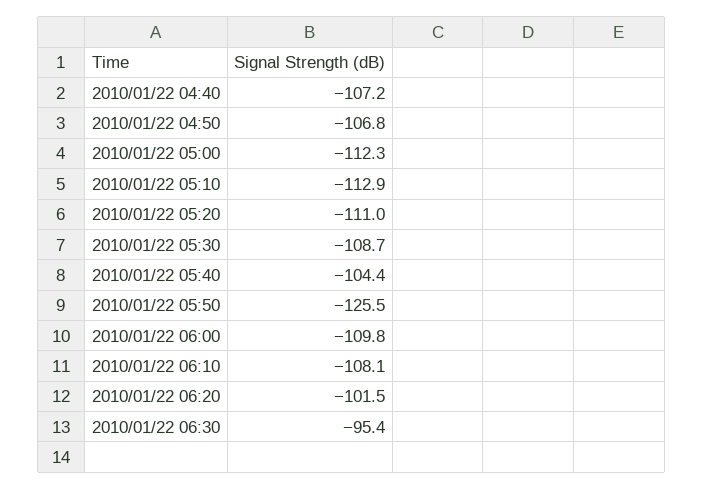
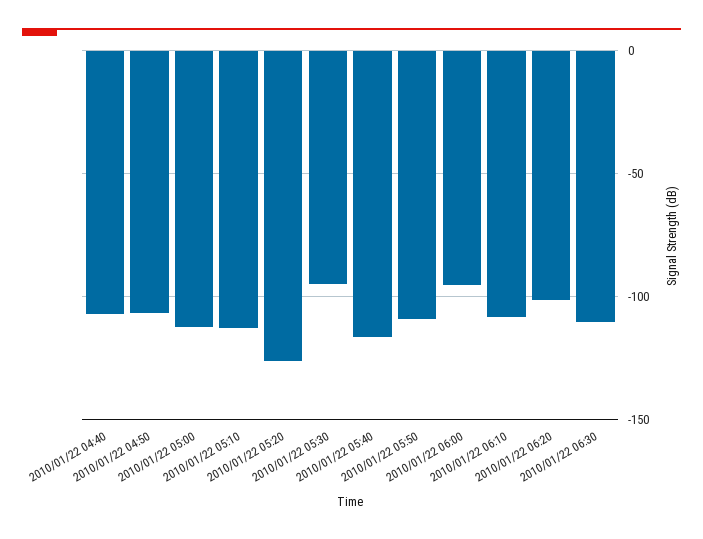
2010/01/22 05:20: -111 -> -125
2010/01/22 05:30: -108.7 -> -95
2010/01/22 05:40: -104.4 -> -115
2010/01/22 05:50: -125.5 -> -110
2010/01/22 06:00: -109.8 -> -95
2010/01/22 06:30: -95.4 -> -110

